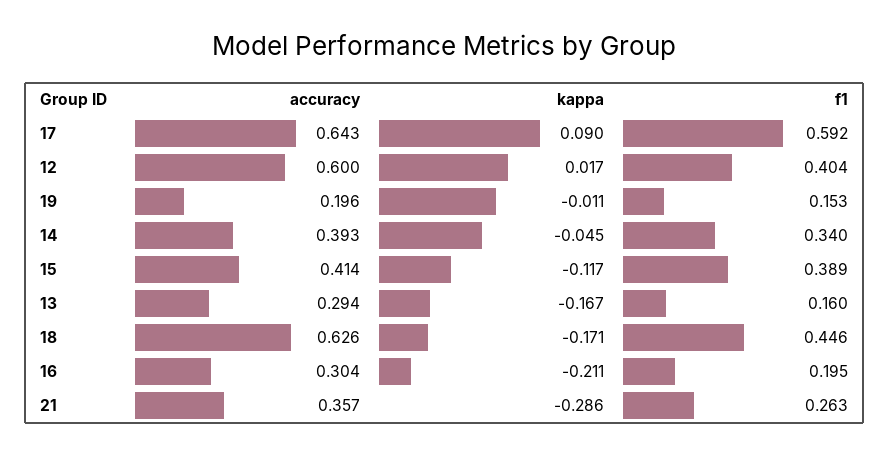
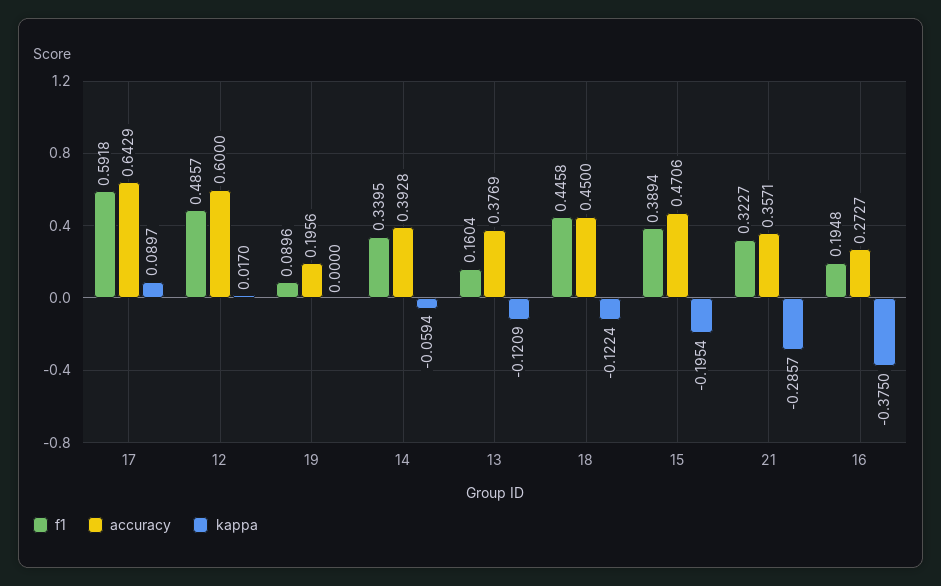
f1, 12: 0.404 -> 0.4857
kappa, 19: -0.011 -> 0
f1, 19: 0.153 -> 0.0896
kappa, 14: -0.045 -> -0.0594
accuracy, 15: 0.414 -> 0.4706
kappa, 15: -0.117 -> -0.1954
accuracy, 13: 0.294 -> 0.3769
kappa, 13: -0.167 -> -0.1209
accuracy, 18: 0.626 -> 0.45
kappa, 18: -0.171 -> -0.1224
accuracy, 16: 0.304 -> 0.2727
kappa, 16: -0.211 -> -0.375
f1, 21: 0.263 -> 0.3227

